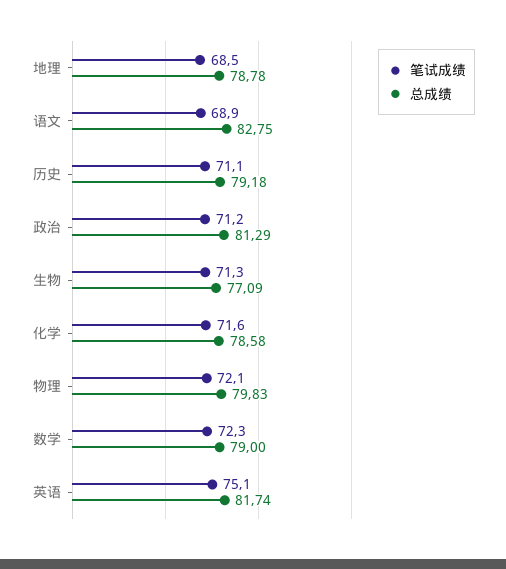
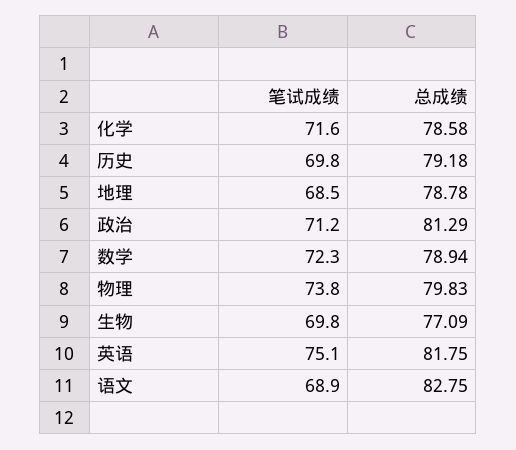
笔试成绩, 历史: 71.1 -> 69.8
笔试成绩, 生物: 71.3 -> 69.8
笔试成绩, 物理: 72.1 -> 73.8
总成绩, 数学: 79 -> 78.94
总成绩, 英语: 81.74 -> 81.75

